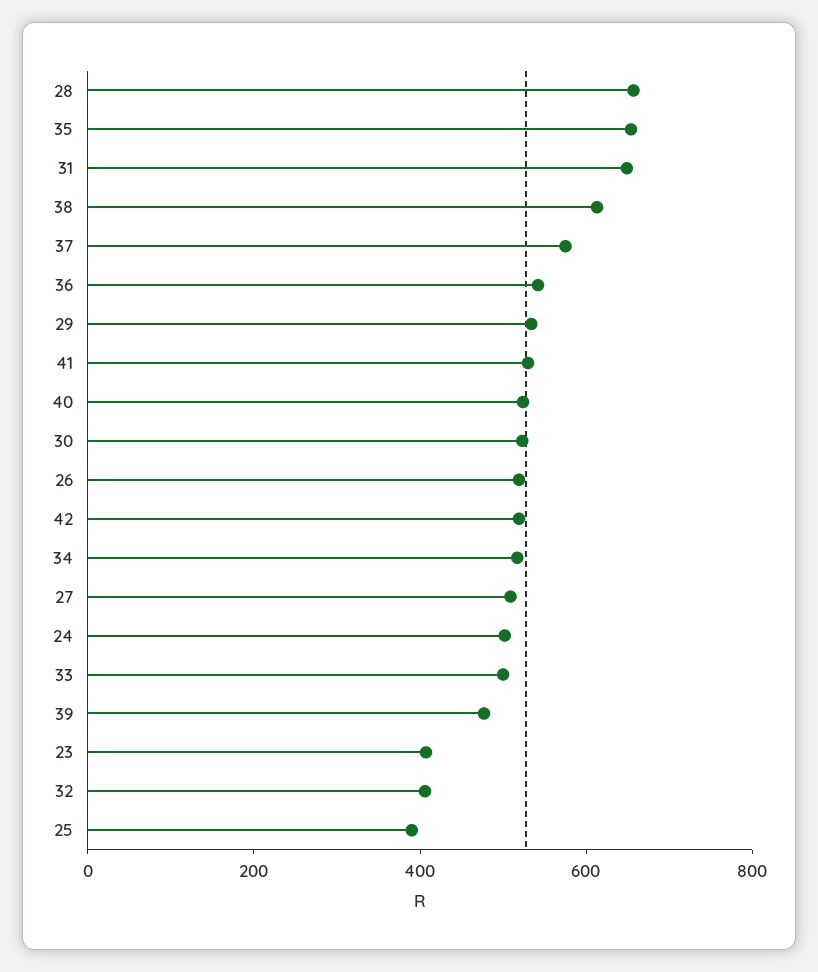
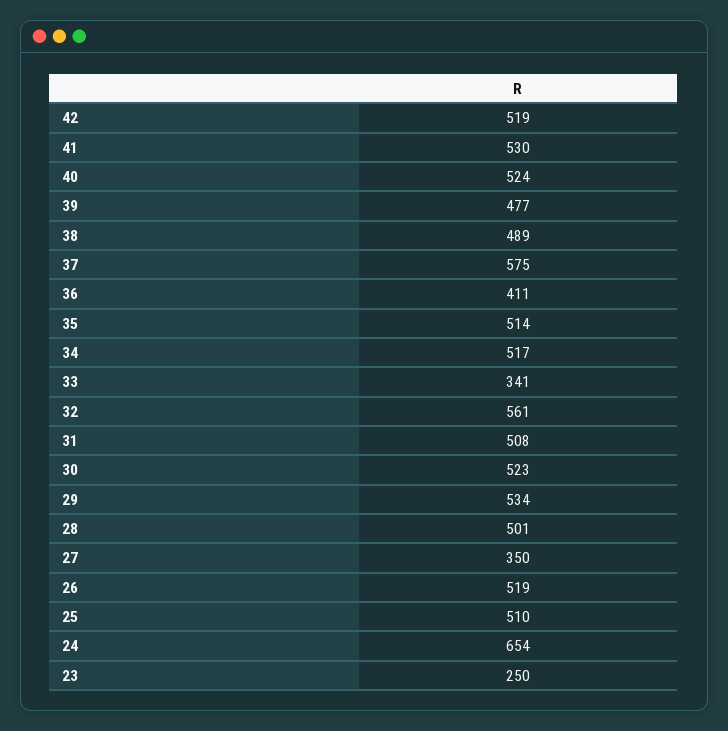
28: 650 -> 501
35: 650 -> 514
31: 650 -> 508
38: 600 -> 489
36: 550 -> 411
27: 500 -> 350
24: 500 -> 654
33: 500 -> 341
23: 400 -> 250
32: 400 -> 561
25: 400 -> 510

